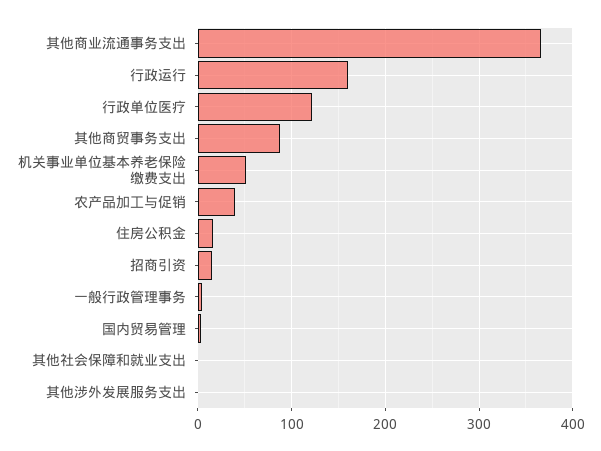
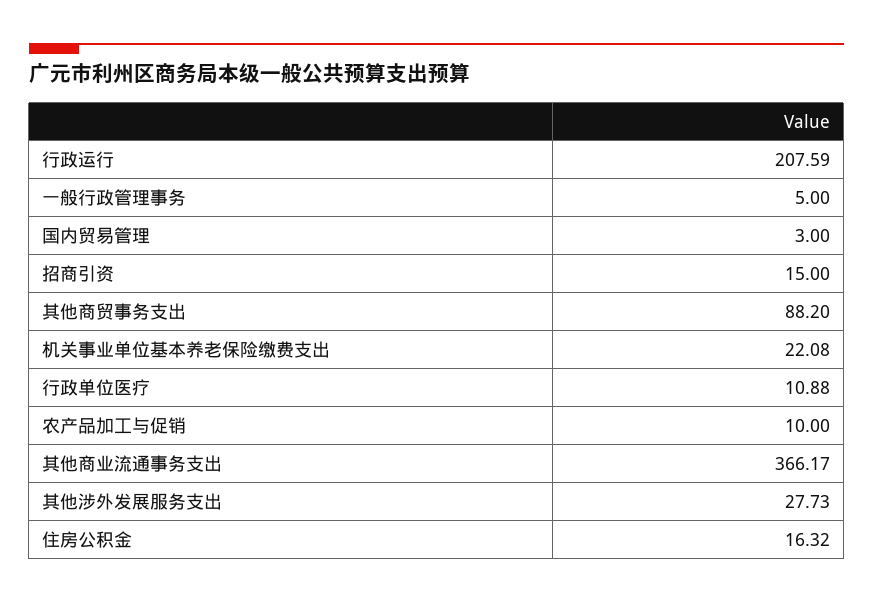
行政运行: 160 -> 207.59
行政单位医疗: 120 -> 10.88
机关事业单位基本养老保险缴费支出: 50 -> 22.08
农产品加工与促销: 40 -> 10
其他社会保障和就业支出: 0 -> none
其他涉外发展服务支出: 0 -> 27.73

